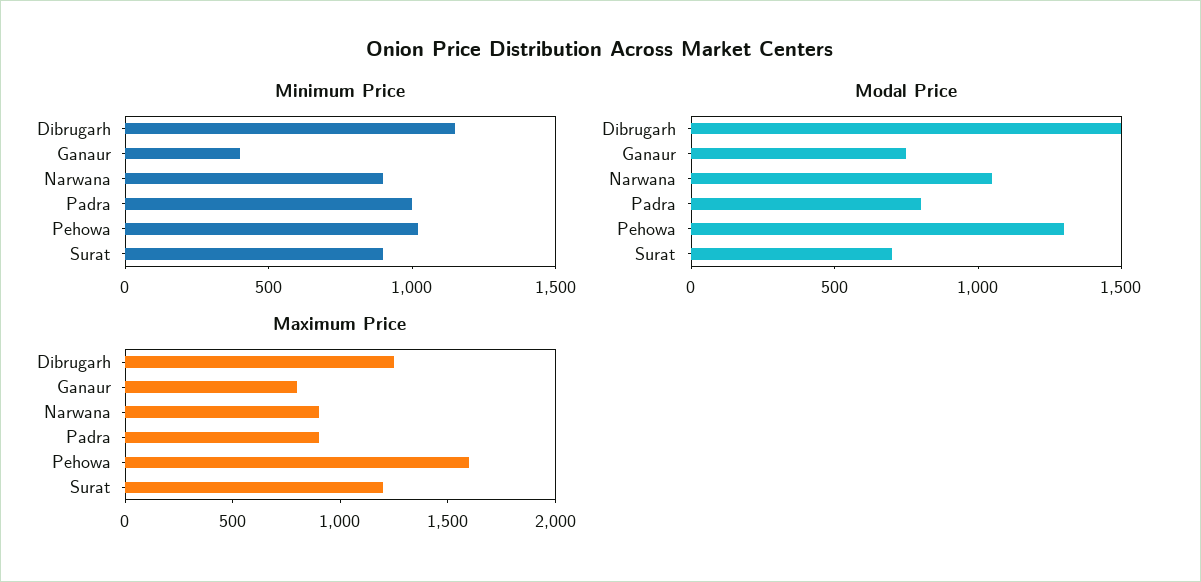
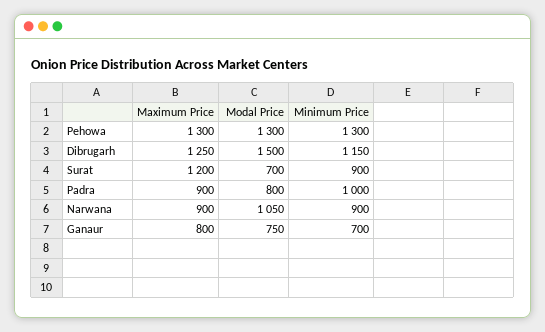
Minimum Price, Ganaur: 400 -> 700
Minimum Price, Pehowa: 1000 -> 1300
Maximum Price, Pehowa: 1600 -> 1300

